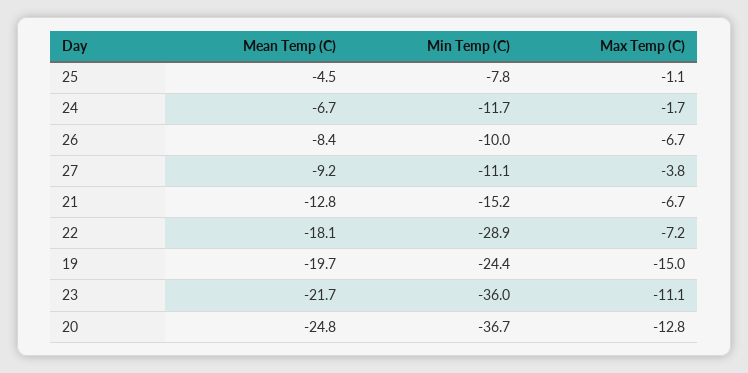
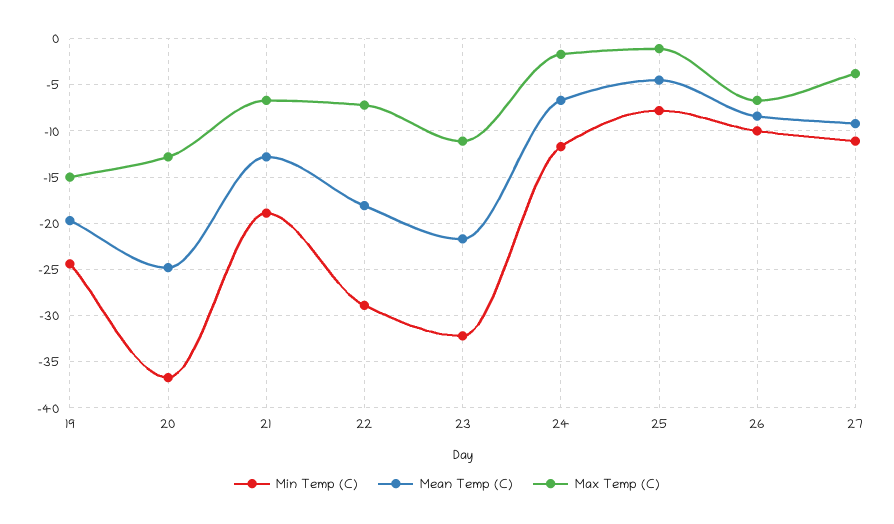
Min Temp (C), 21: -15.2 -> -19
Min Temp (C), 23: -36 -> -32

